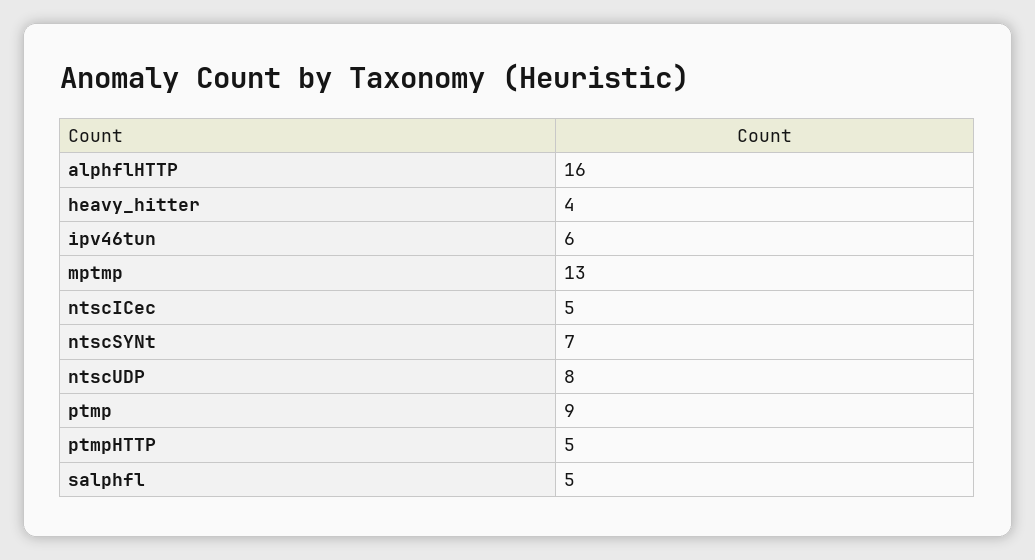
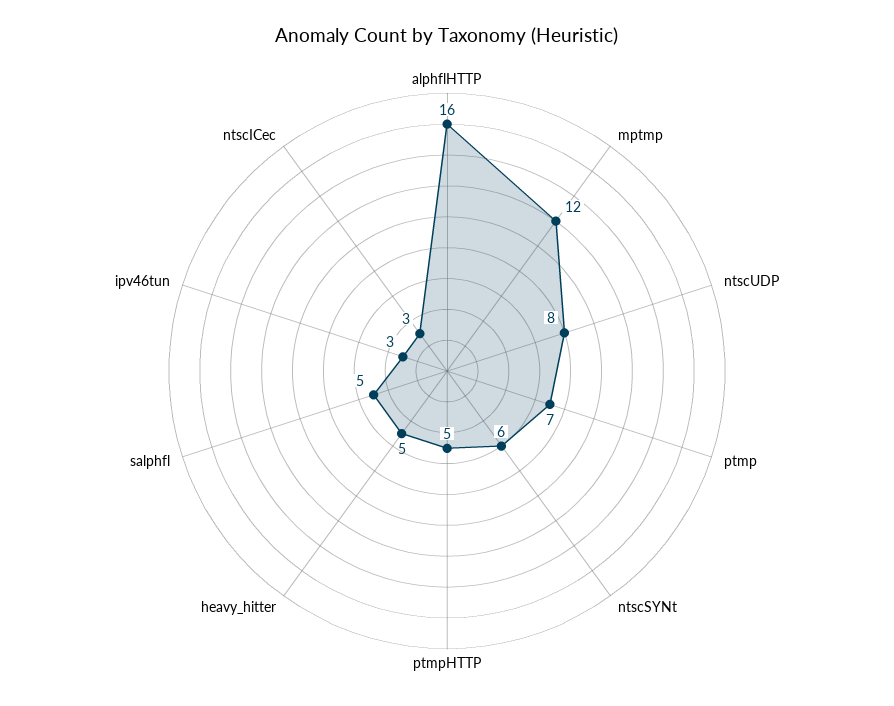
heavy_hitter: 4 -> 5
ipv46tun: 6 -> 3
mptmp: 13 -> 12
ntscICec: 5 -> 3
ntscSYNt: 7 -> 6
ptmp: 9 -> 7

